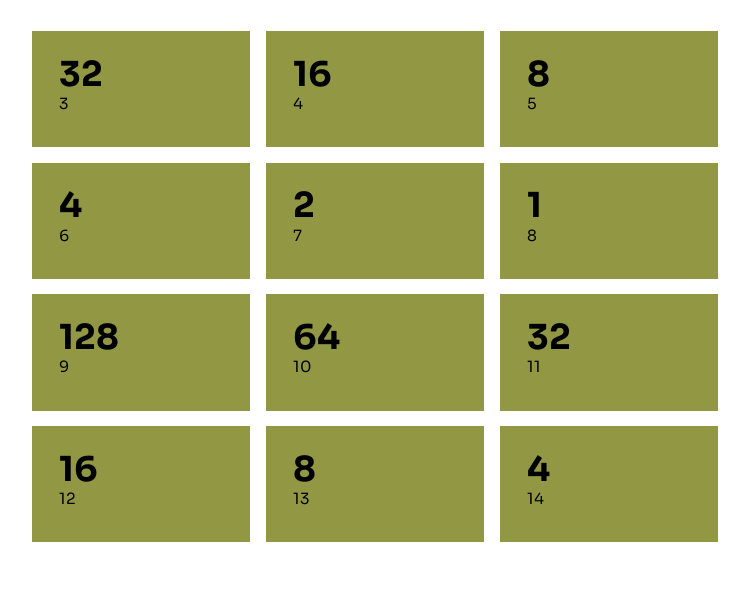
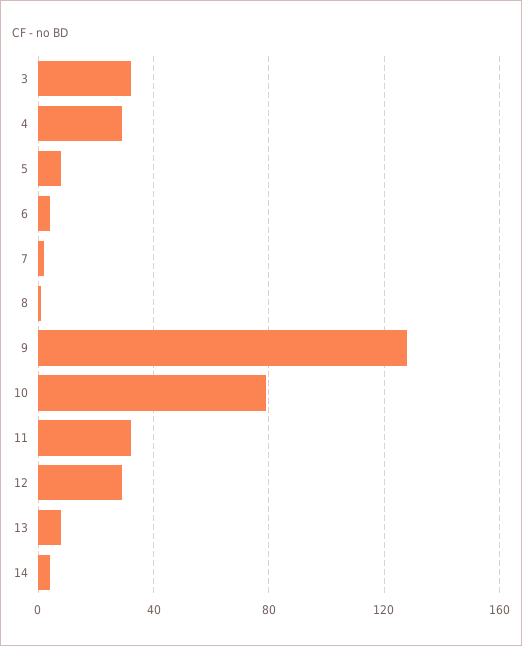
4: 16 -> 30
10: 64 -> 80
12: 16 -> 30

